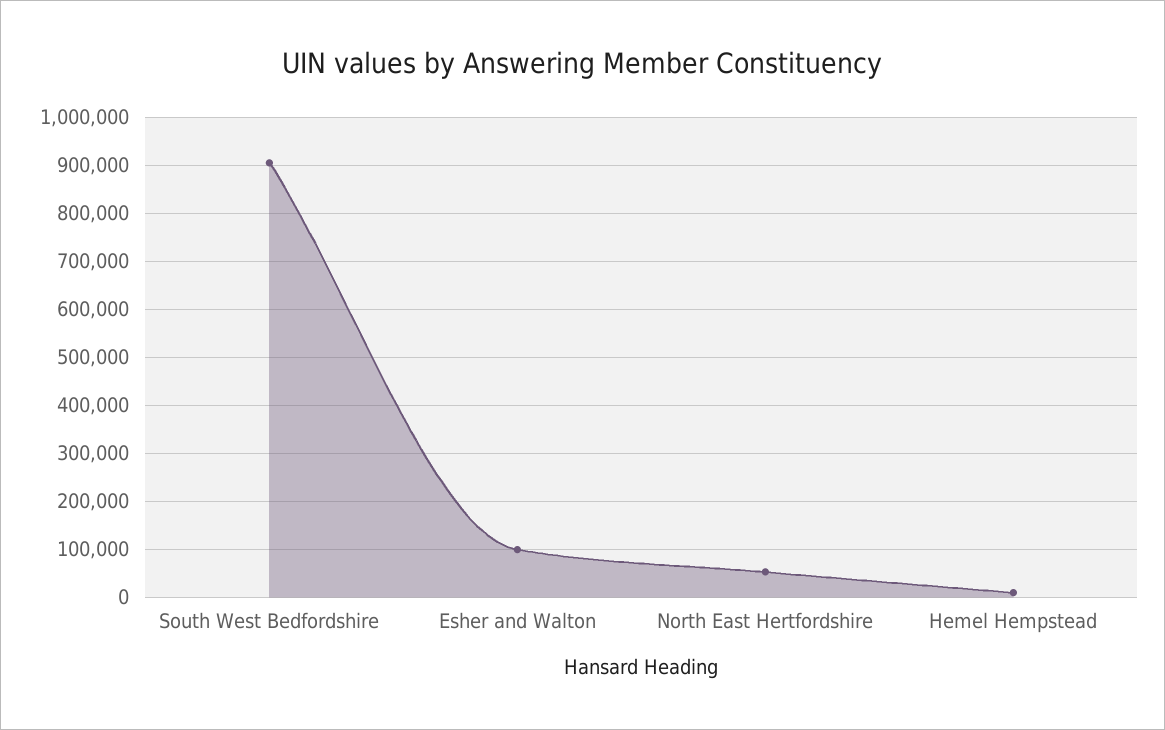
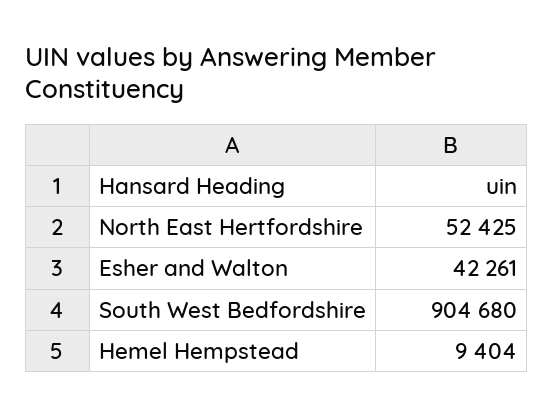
Esher and Walton: 100000 -> 42261

